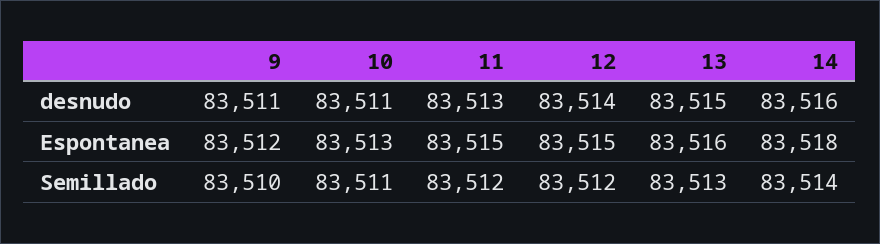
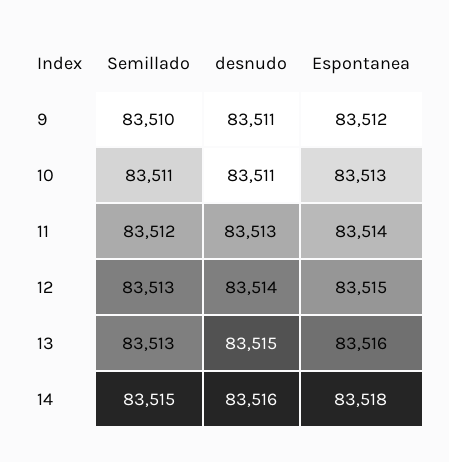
11, Espontanea: 83515 -> 83514
12, Semillado: 83512 -> 83513
14, Semillado: 83514 -> 83515

